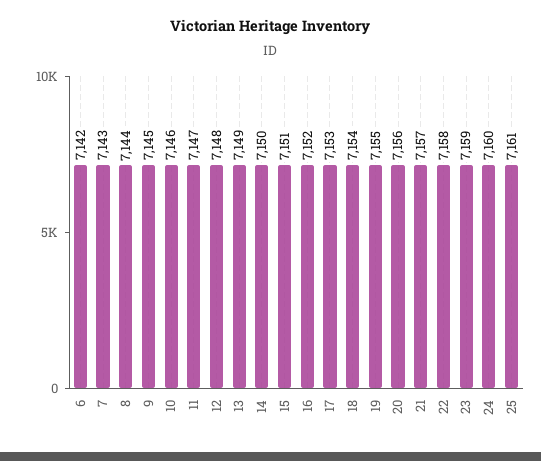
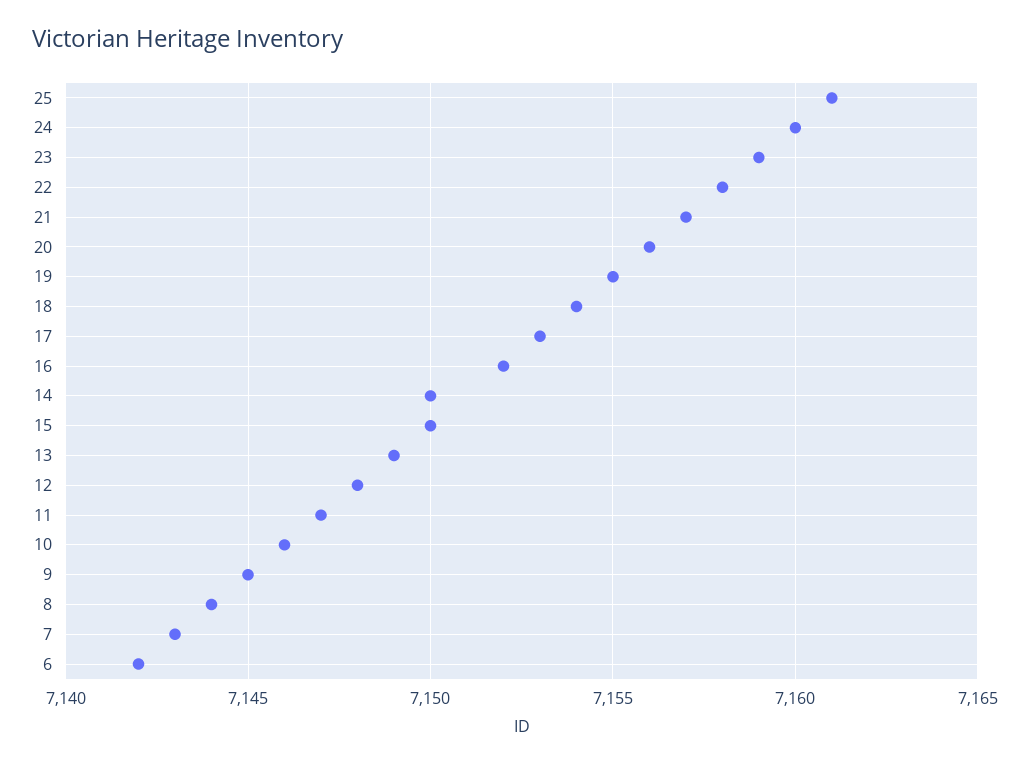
15: 7151 -> 7150

